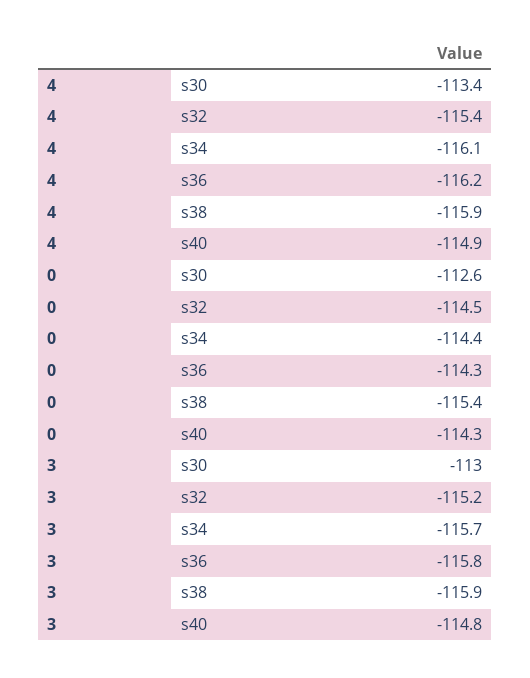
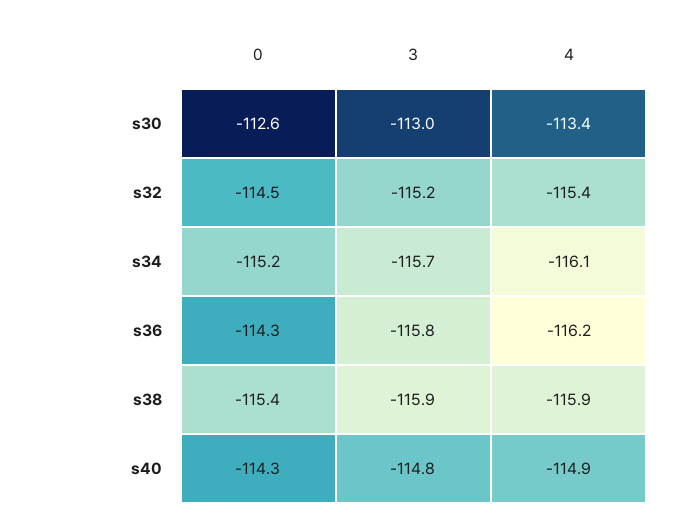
0, s34: -114.4 -> -115.2

